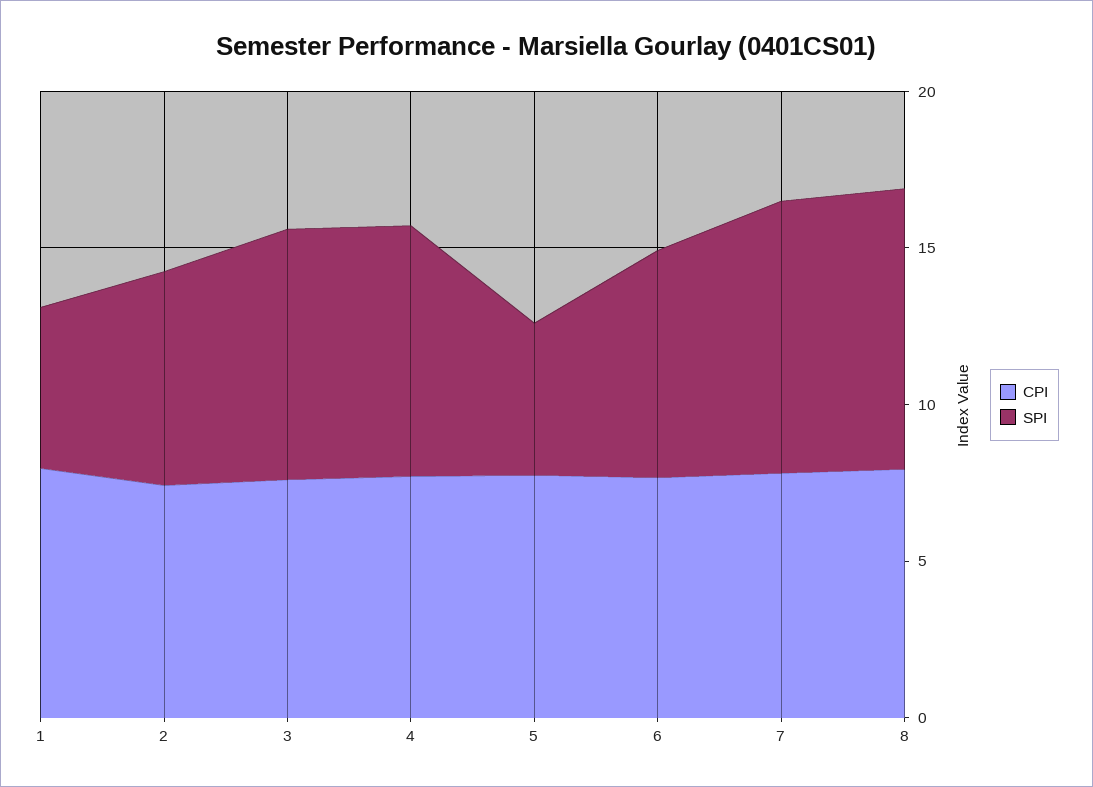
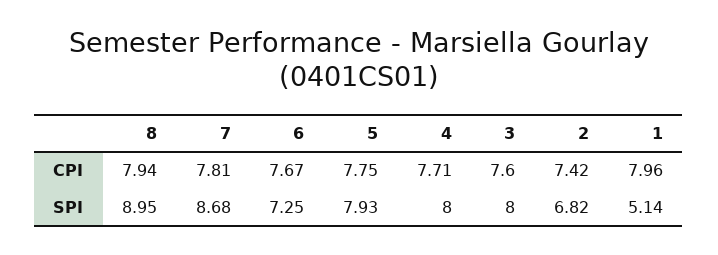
SPI, 5: 5 -> 7.93

